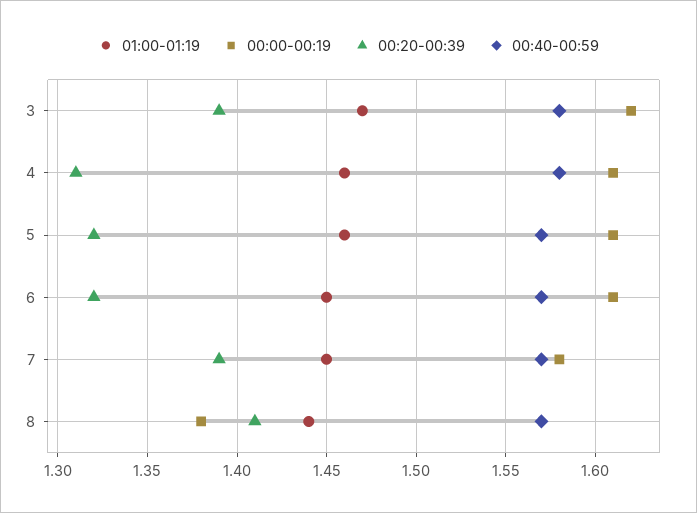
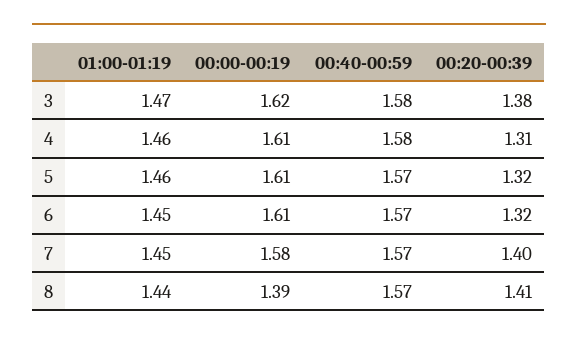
00:20-00:39, 3: 1.39 -> 1.38
00:20-00:39, 7: 1.39 -> 1.4
00:00-00:19, 8: 1.38 -> 1.39

